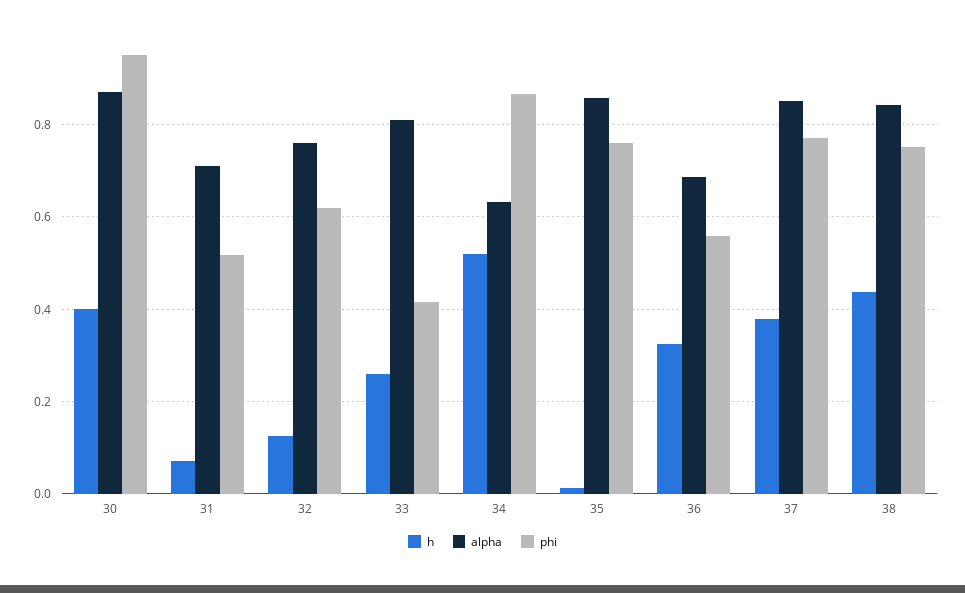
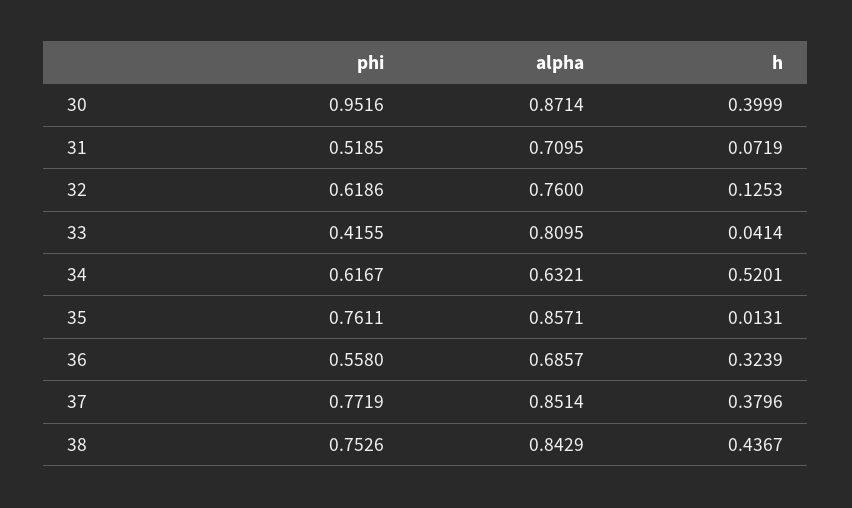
h, 33: 0.26 -> 0.0414
phi, 34: 0.86 -> 0.6167

